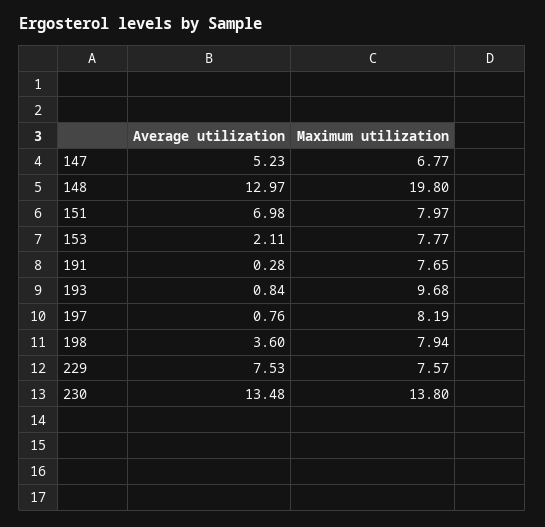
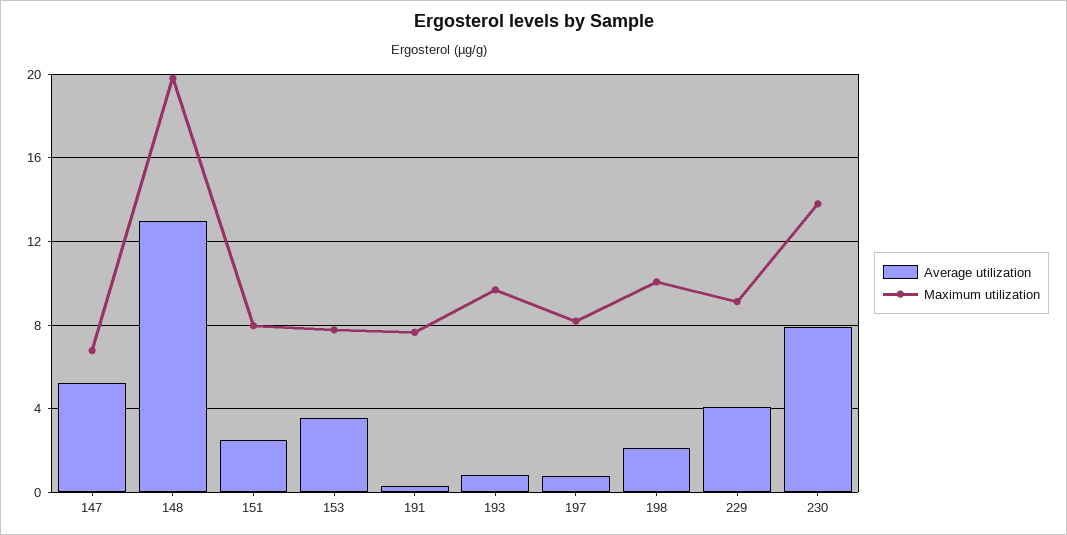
Average utilization, 151: 6.98 -> 2.5
Average utilization, 153: 2.11 -> 3.5
Average utilization, 198: 3.6 -> 2
Maximum utilization, 198: 7.94 -> 10
Average utilization, 229: 7.53 -> 4
Maximum utilization, 229: 7.57 -> 9
Average utilization, 230: 13.48 -> 8

